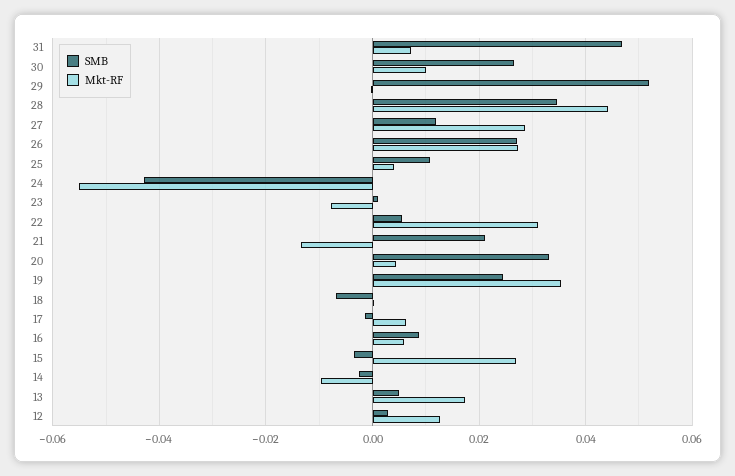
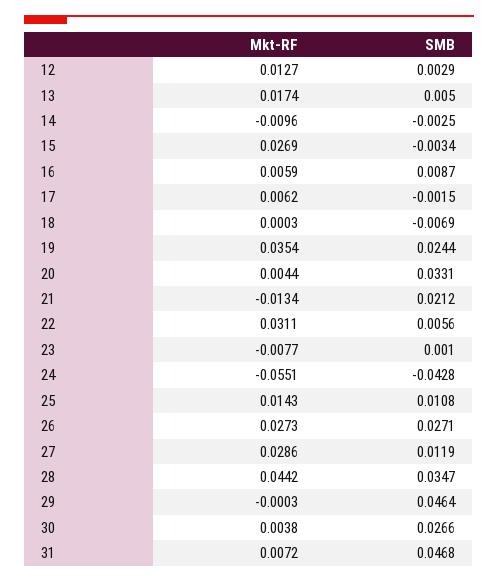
Mkt-RF, 30: 0.01 -> 0.0038
SMB, 29: 0.052 -> 0.0464
Mkt-RF, 25: 0.004 -> 0.0143

